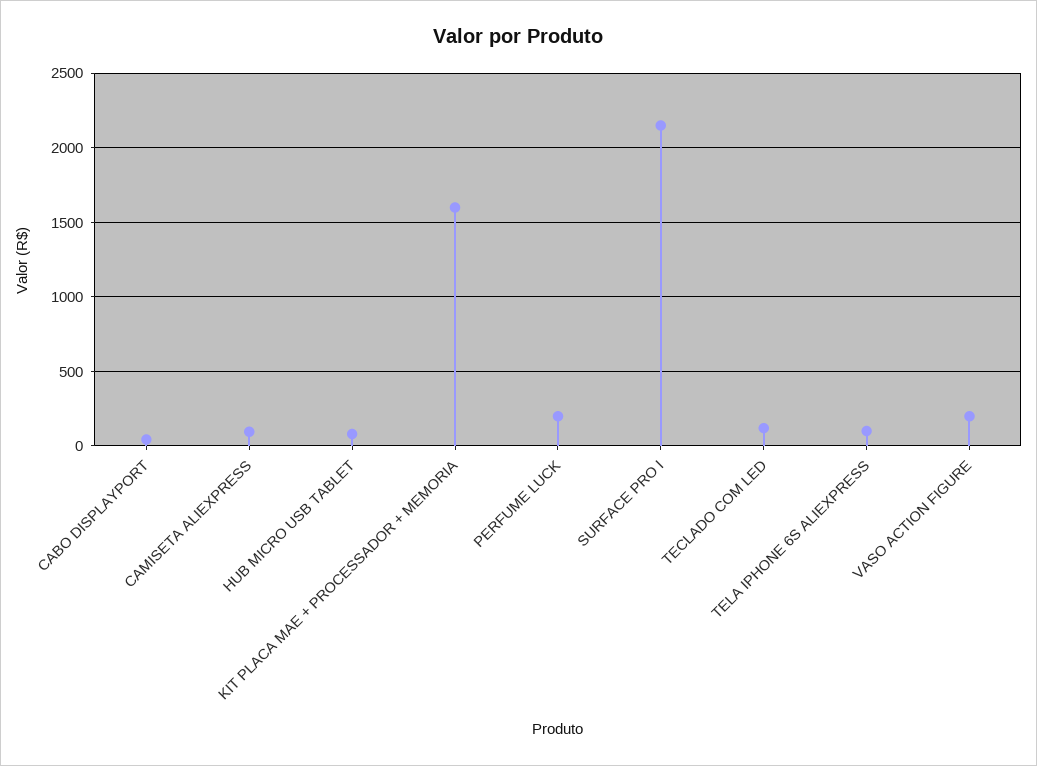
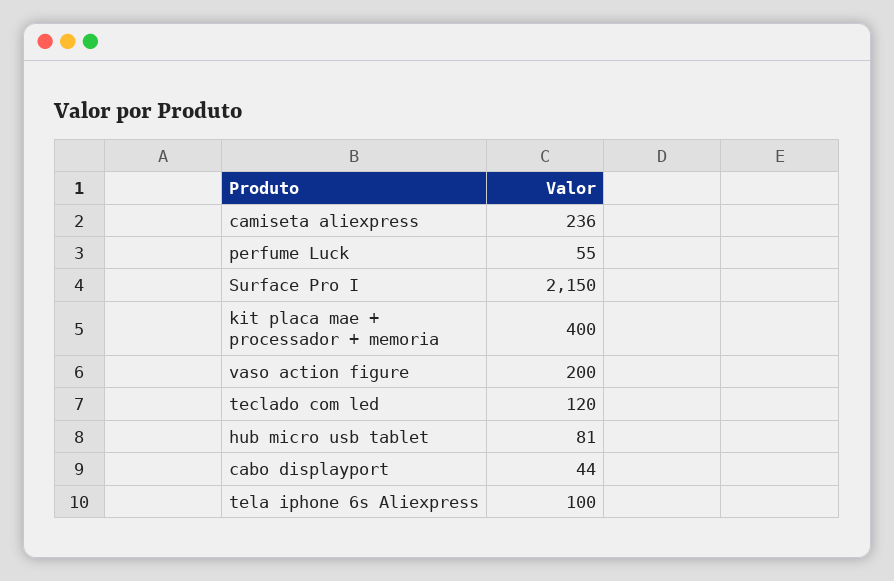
CAMISETA ALIEXPRESS: 100 -> 236
KIT PLACA MAE + PROCESSADOR + MEMORIA: 1600 -> 400
PERFUME LUCK: 200 -> 55

